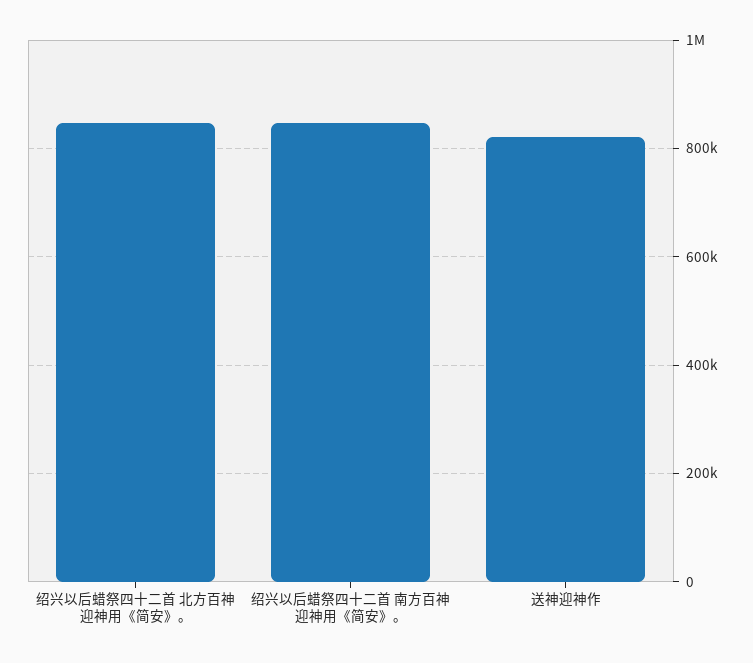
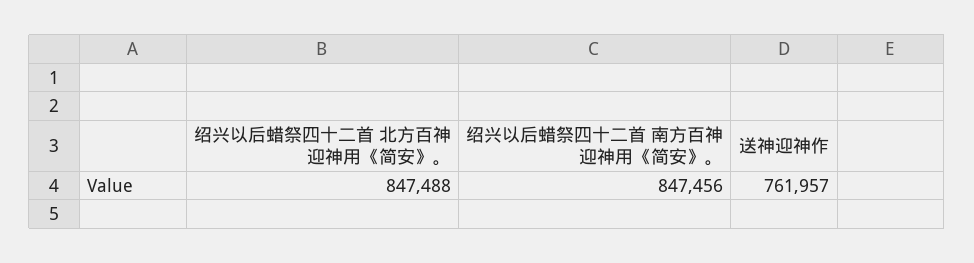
送神迎神作: 820000 -> 761957

